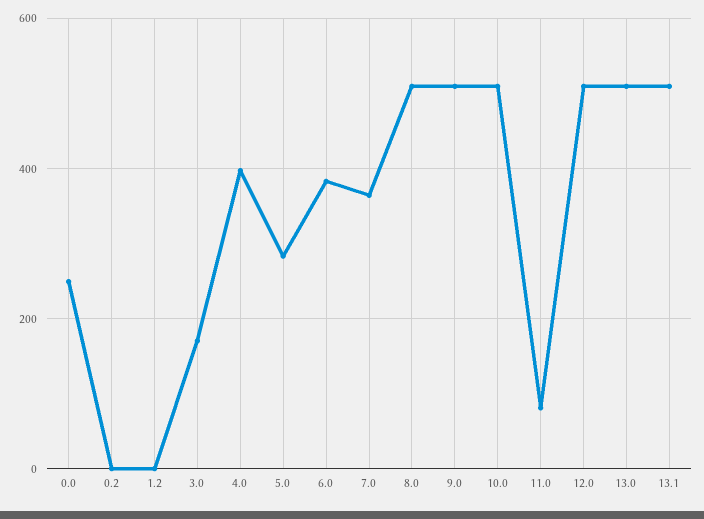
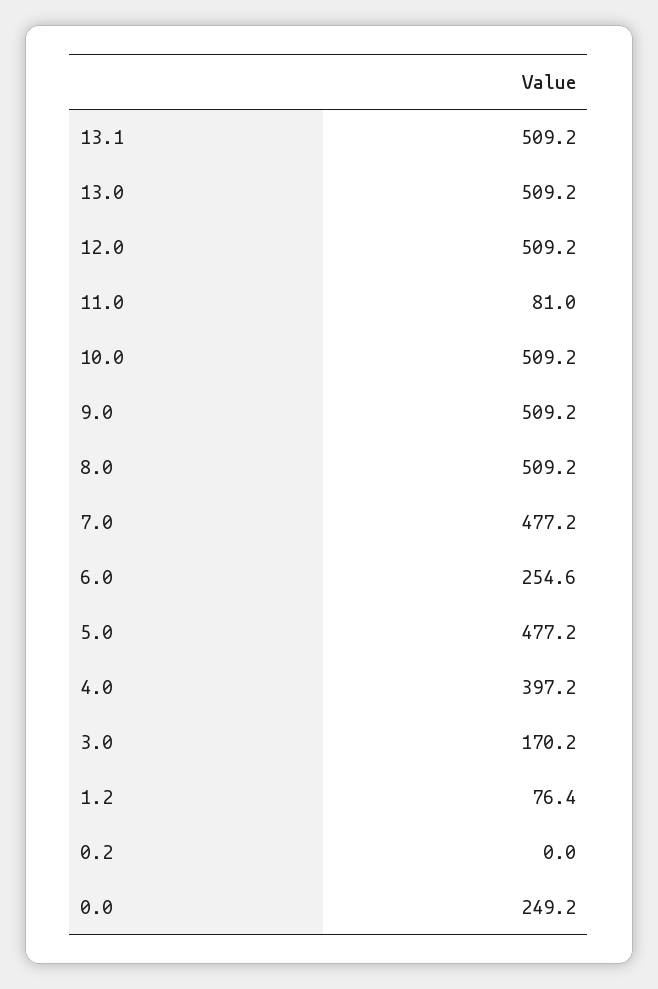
1.2: 0 -> 76.4
5.0: 280 -> 477.2
6.0: 380 -> 254.6
7.0: 360 -> 477.2

